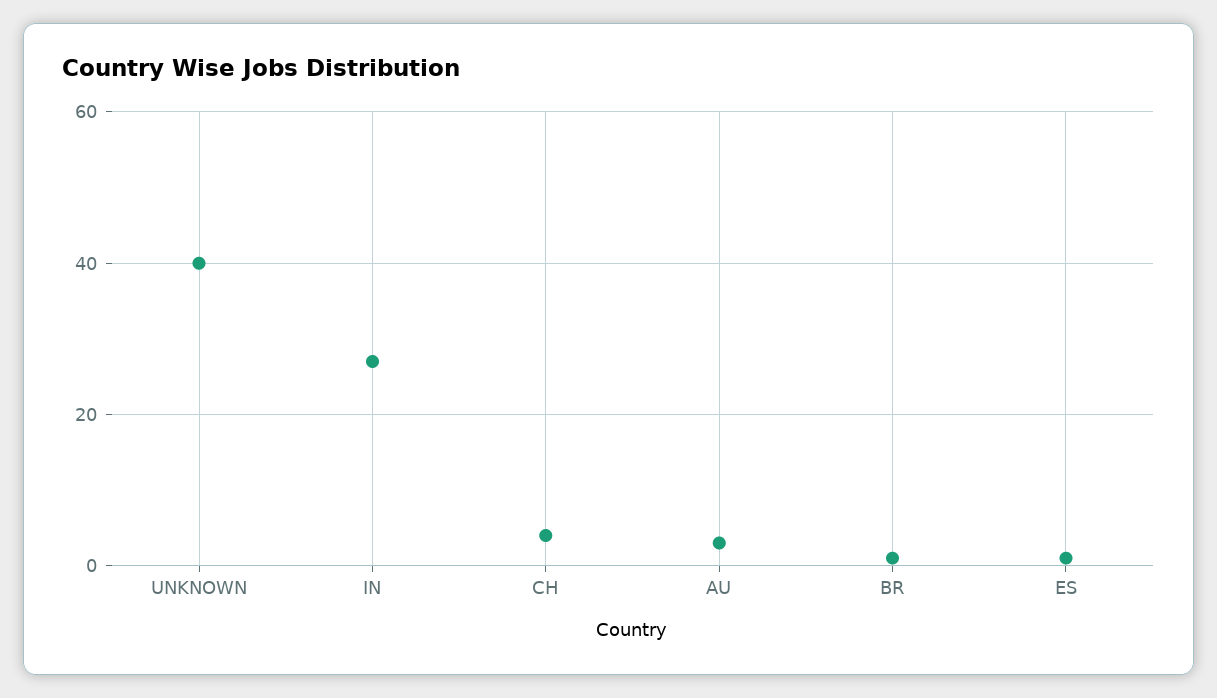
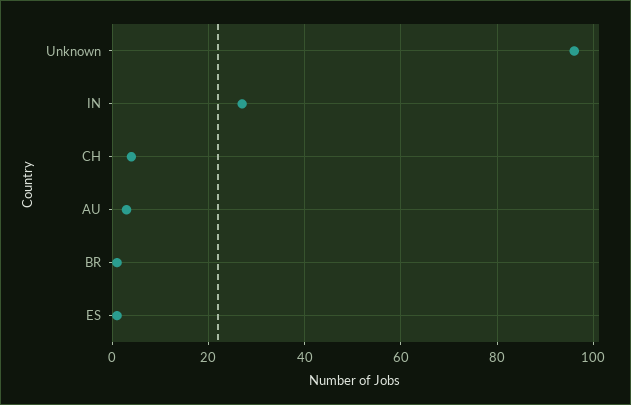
UNKNOWN: 40 -> 95

